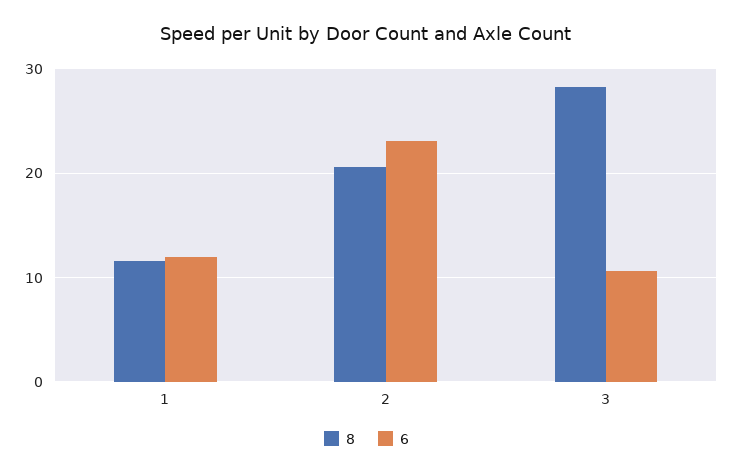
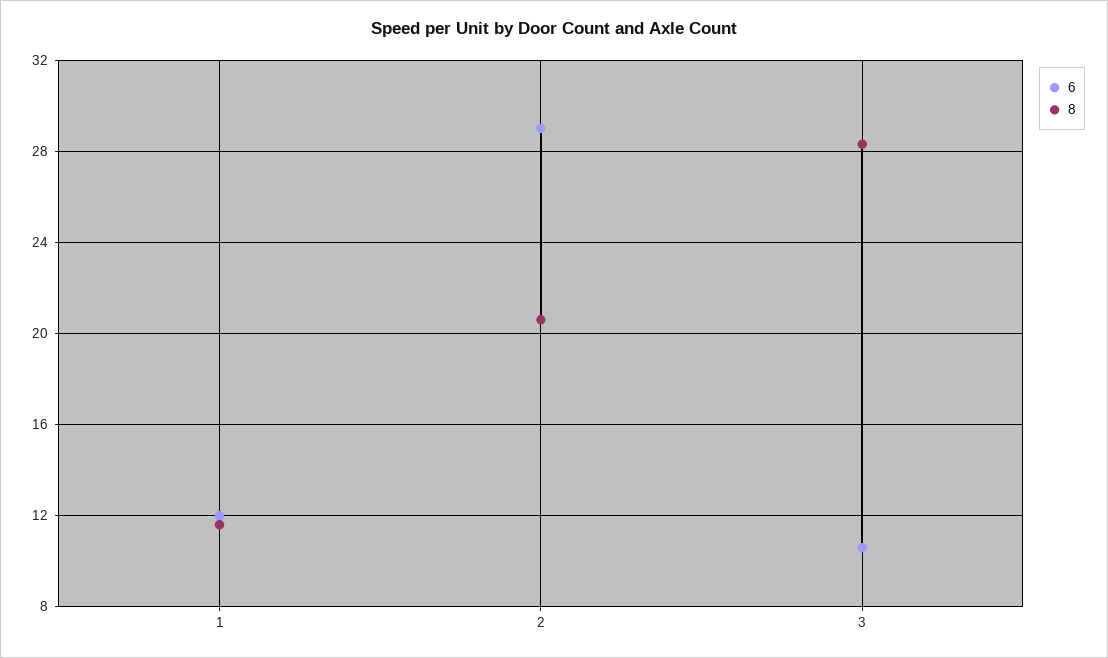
6, 2: 23 -> 29

